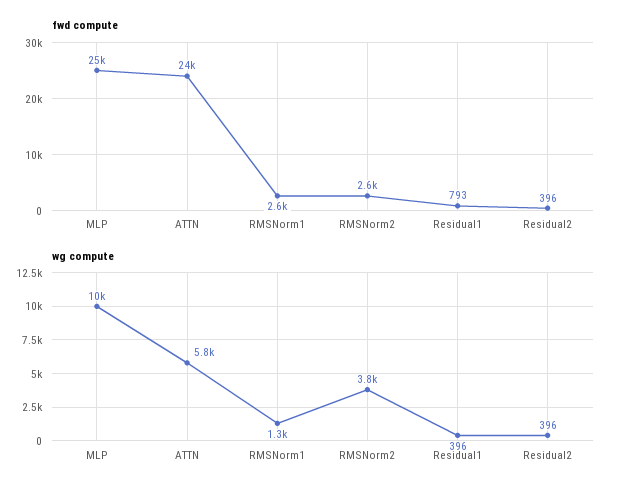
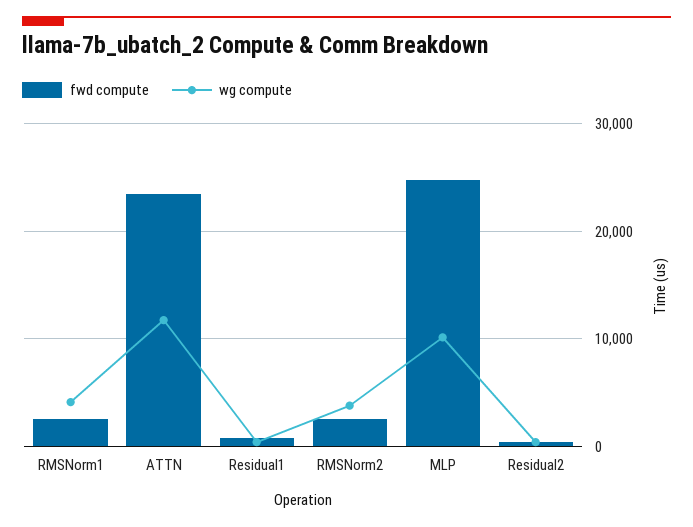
wg compute, ATTN: 5800 -> 12000
wg compute, RMSNorm1: 1300 -> 4000

